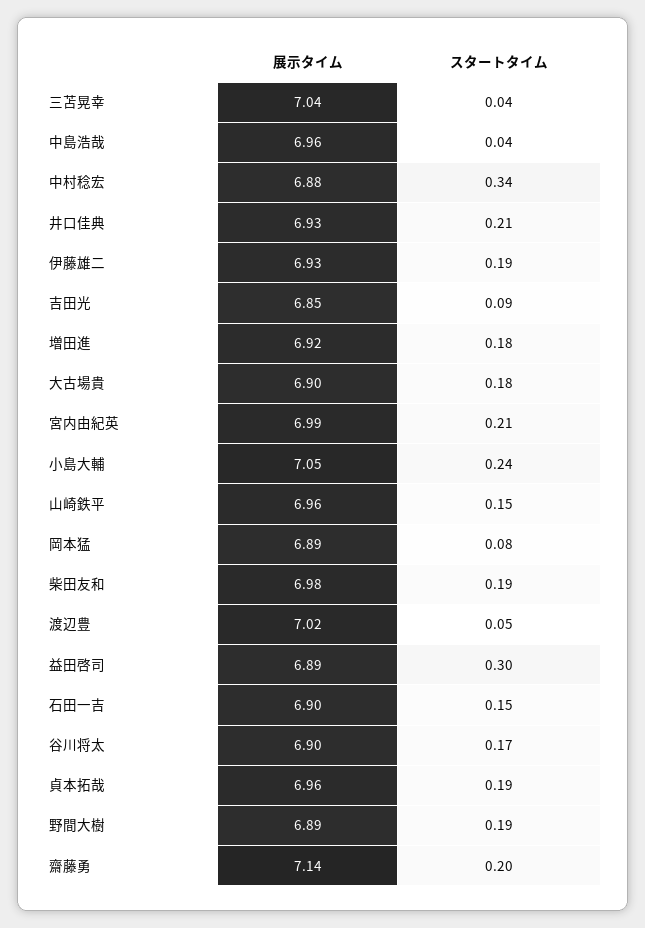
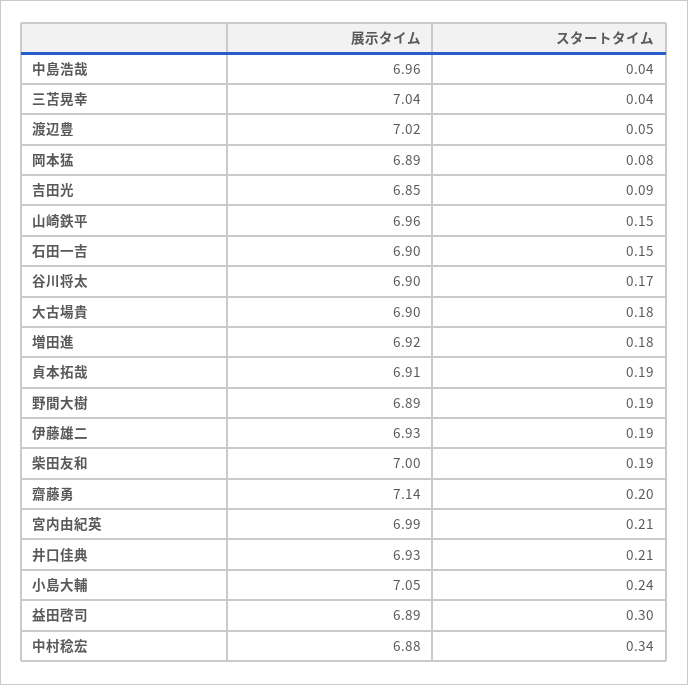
展示タイム, 柴田友和: 6.98 -> 7
展示タイム, 貞本拓哉: 6.96 -> 6.91

